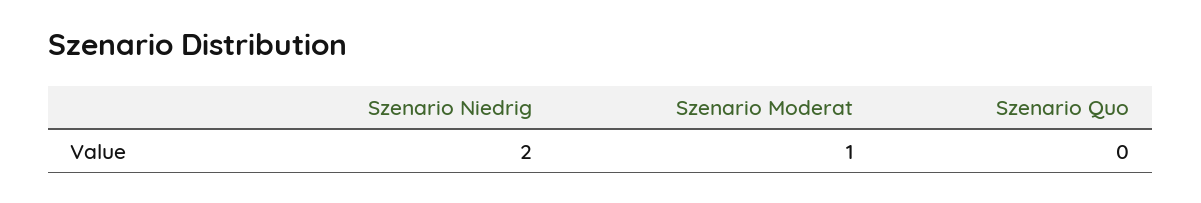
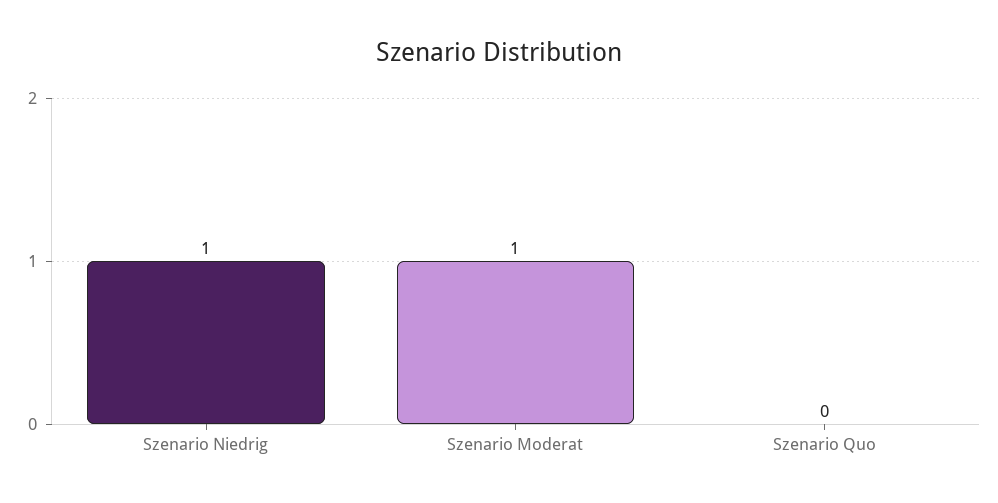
Szenario Niedrig: 2 -> 1

